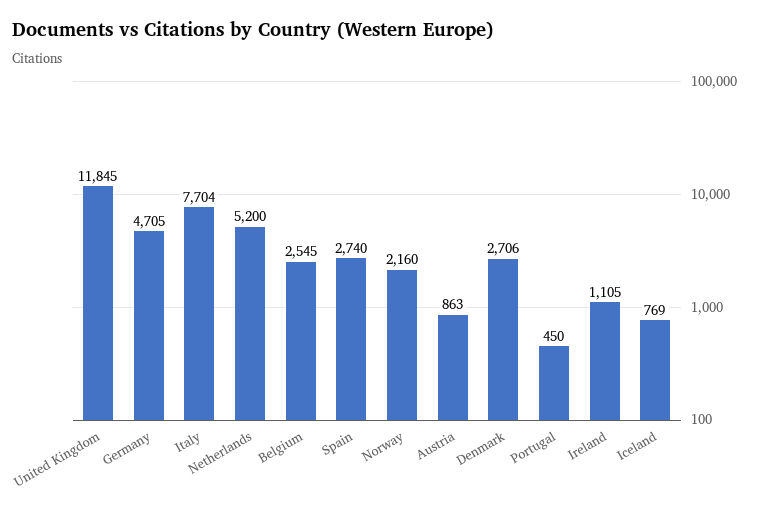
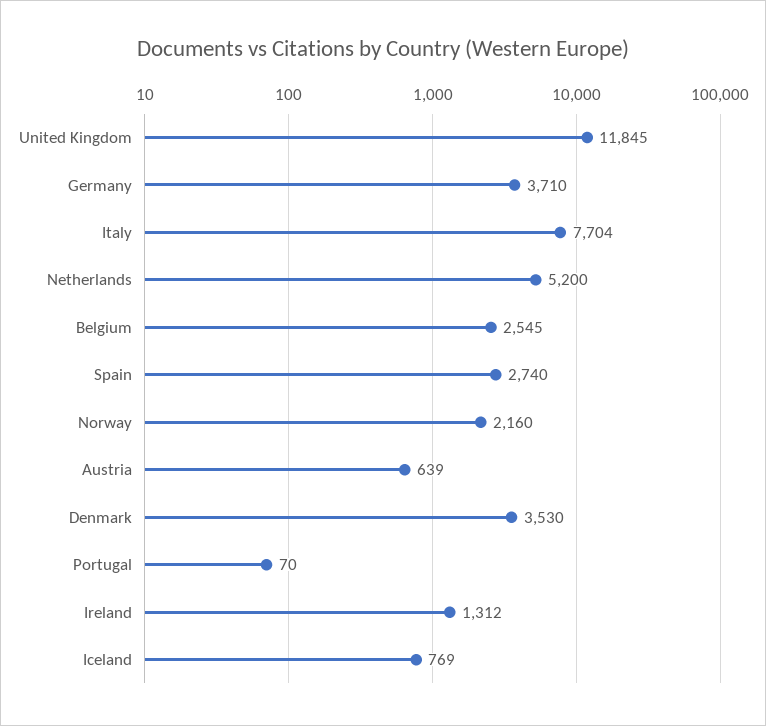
Germany: 4705 -> 3710
Austria: 863 -> 639
Denmark: 2706 -> 3530
Portugal: 450 -> 70
Ireland: 1105 -> 1312

